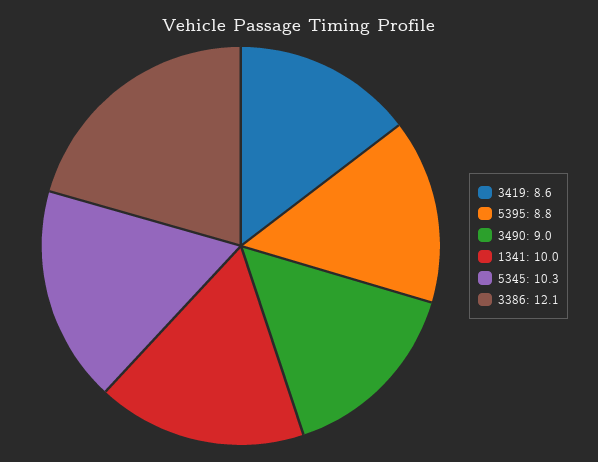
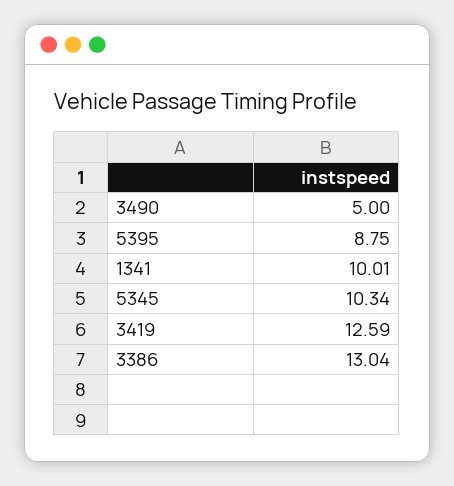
3419: 8.6 -> 12.59
3490: 9 -> 5
3386: 12.1 -> 13.04

